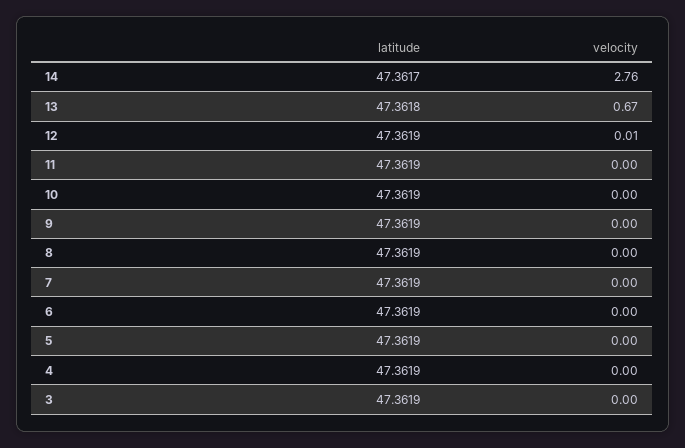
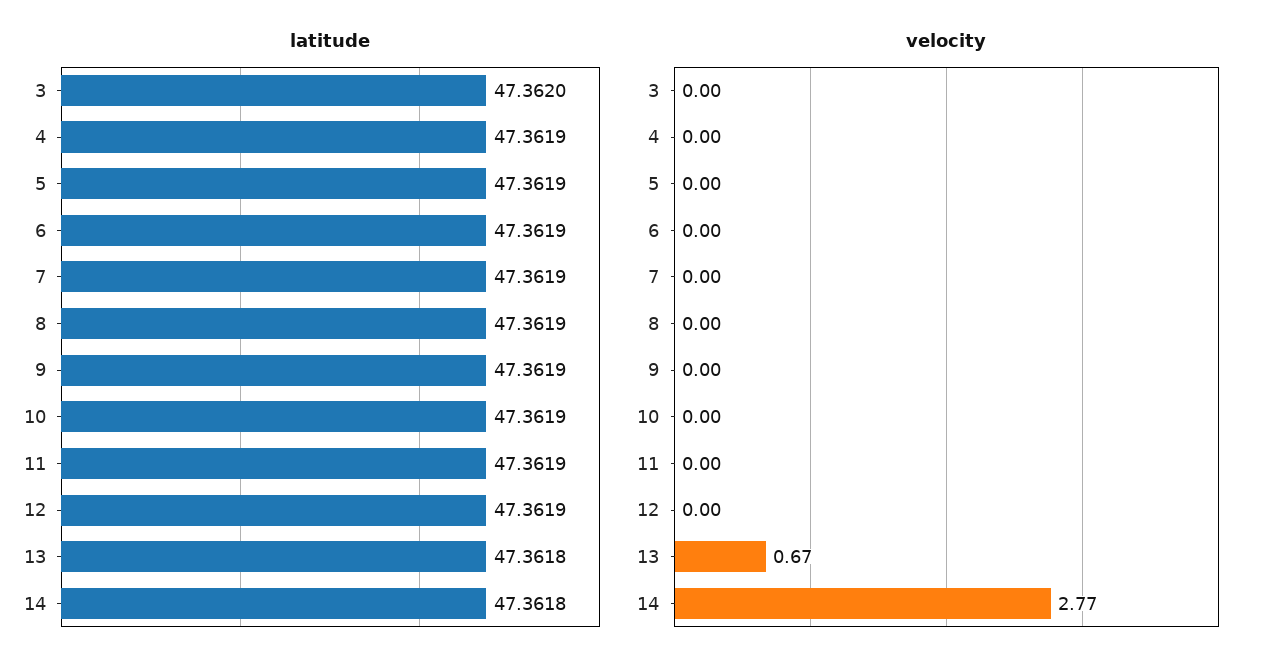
latitude, 14: 47.3617 -> 47.3618
velocity, 14: 2.76 -> 2.77
velocity, 12: 0.01 -> 0
latitude, 3: 47.3619 -> 47.362

